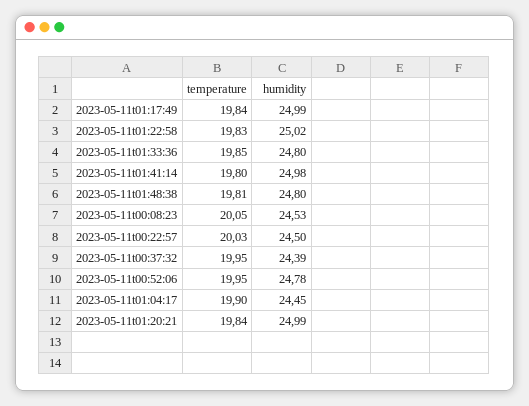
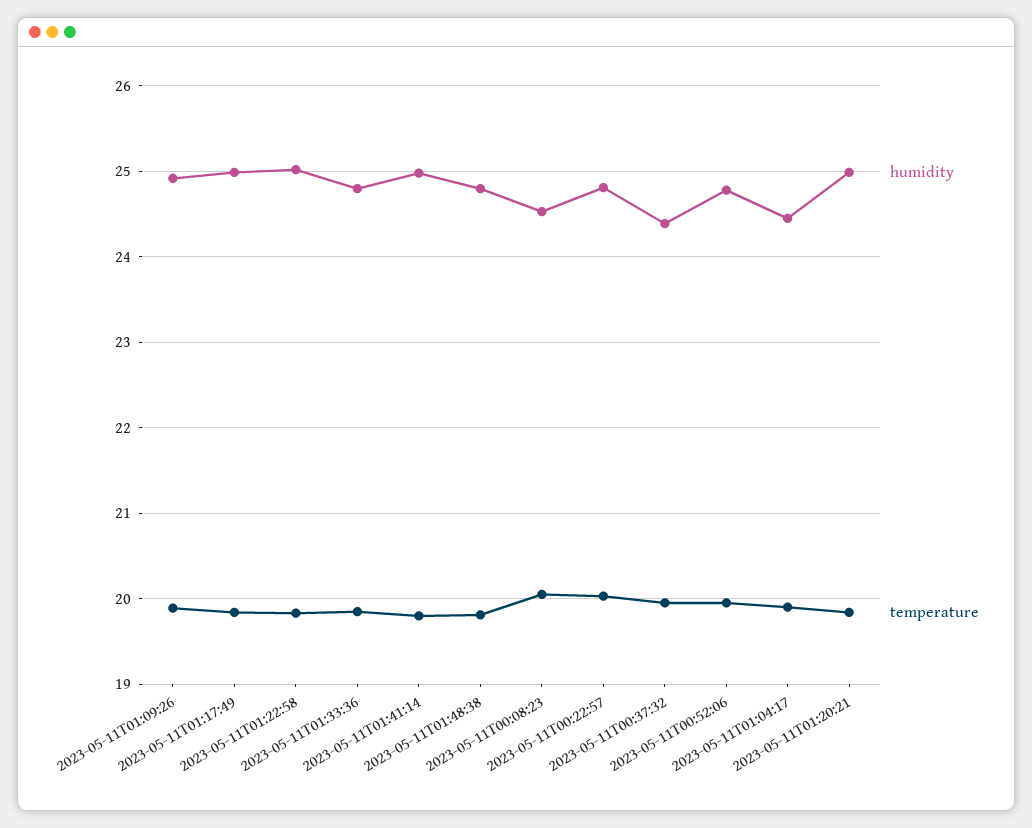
humidity, 2023-05-11t00:22:57: 24.5 -> 24.8
humidity, 2023-05-11T01:09:26: none -> 24.9
temperature, 2023-05-11T01:09:26: none -> 19.9

